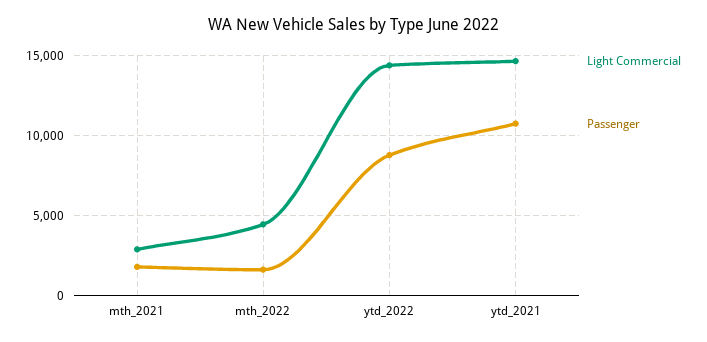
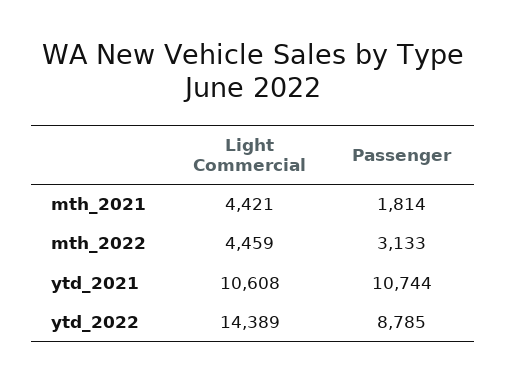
Light Commercial, mth_2021: 3000 -> 4421
Passenger, mth_2022: 1500 -> 3133
Light Commercial, ytd_2021: 14500 -> 10608

